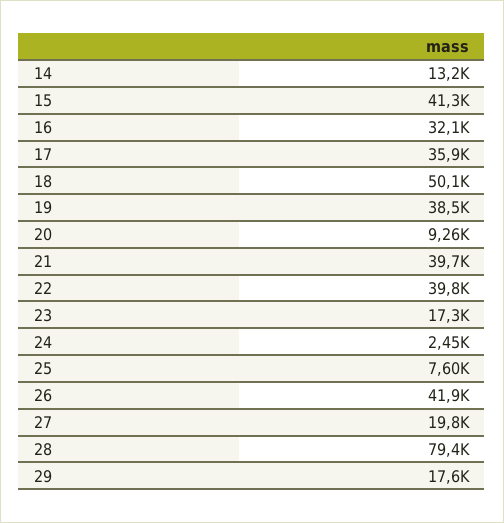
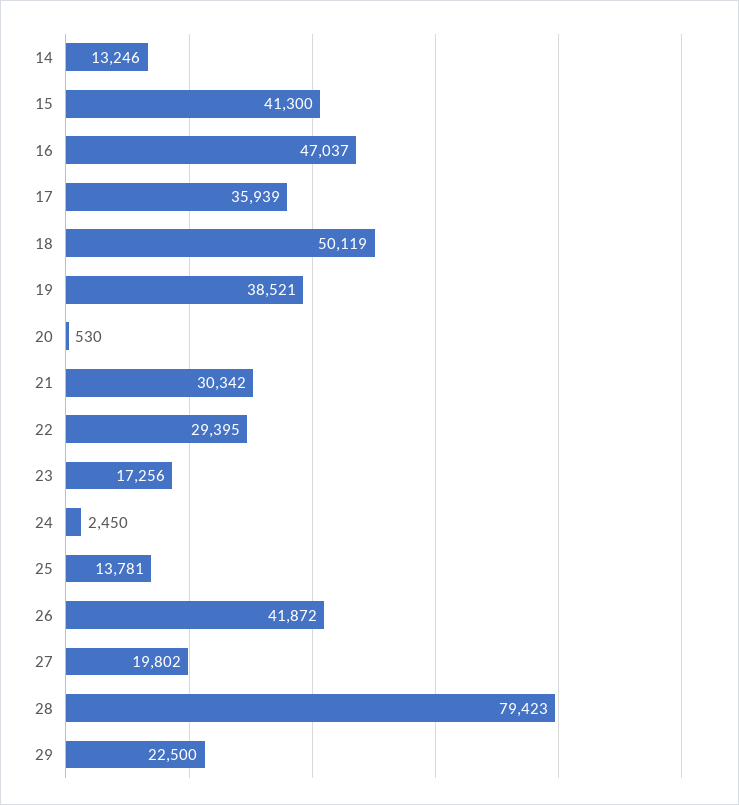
16: 32100 -> 47037
20: 9260 -> 530
21: 39700 -> 30342
22: 39800 -> 29395
25: 7600 -> 13781
29: 17600 -> 22500

